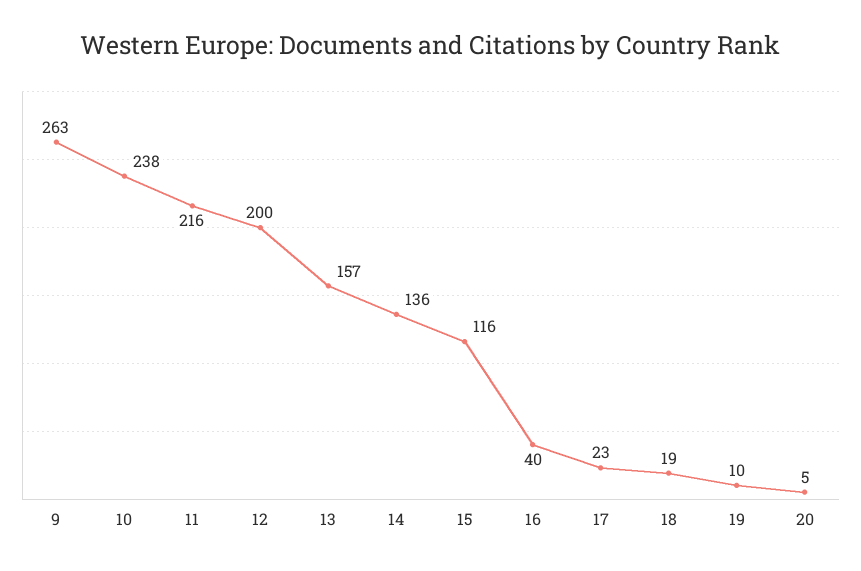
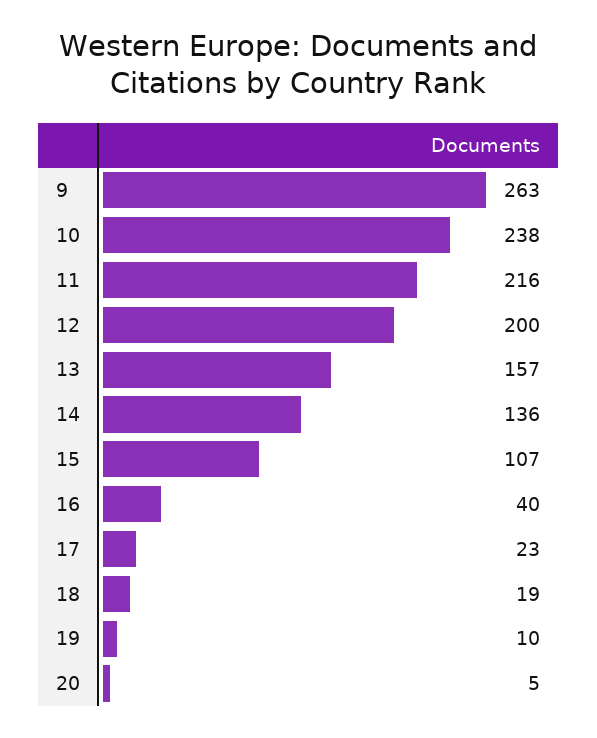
15: 116 -> 107

